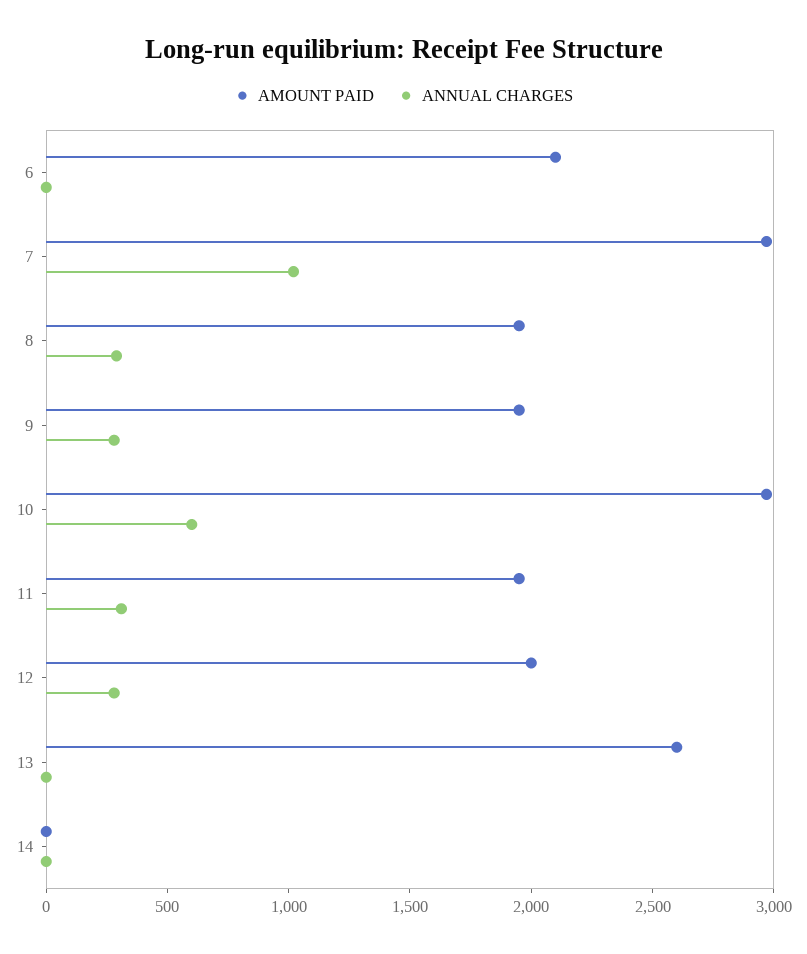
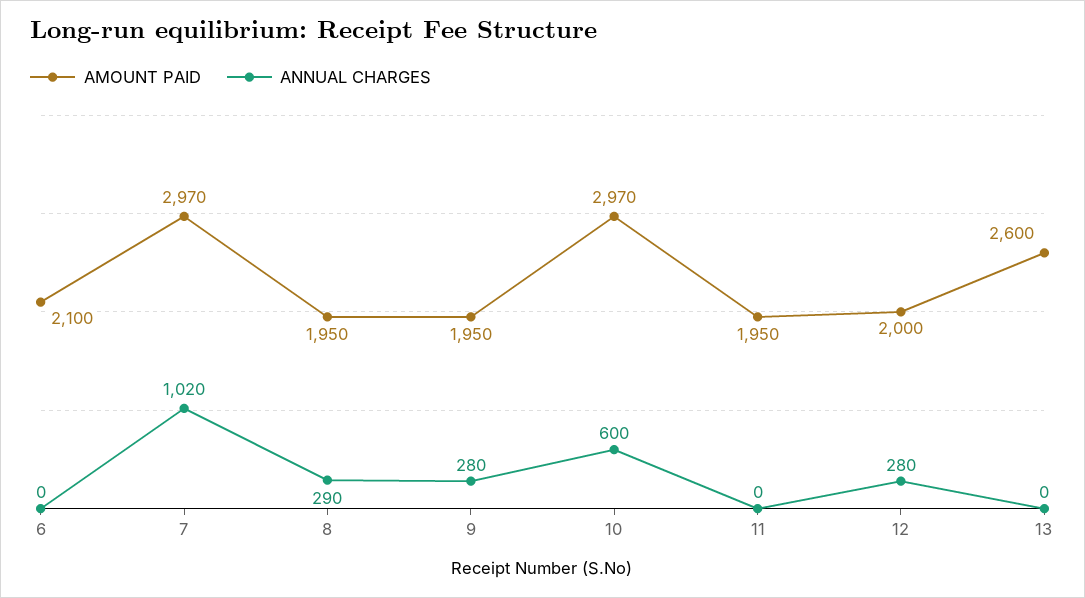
ANNUAL CHARGES, 11: 300 -> 0
AMOUNT PAID, 14: 0 -> none
ANNUAL CHARGES, 14: 0 -> none

